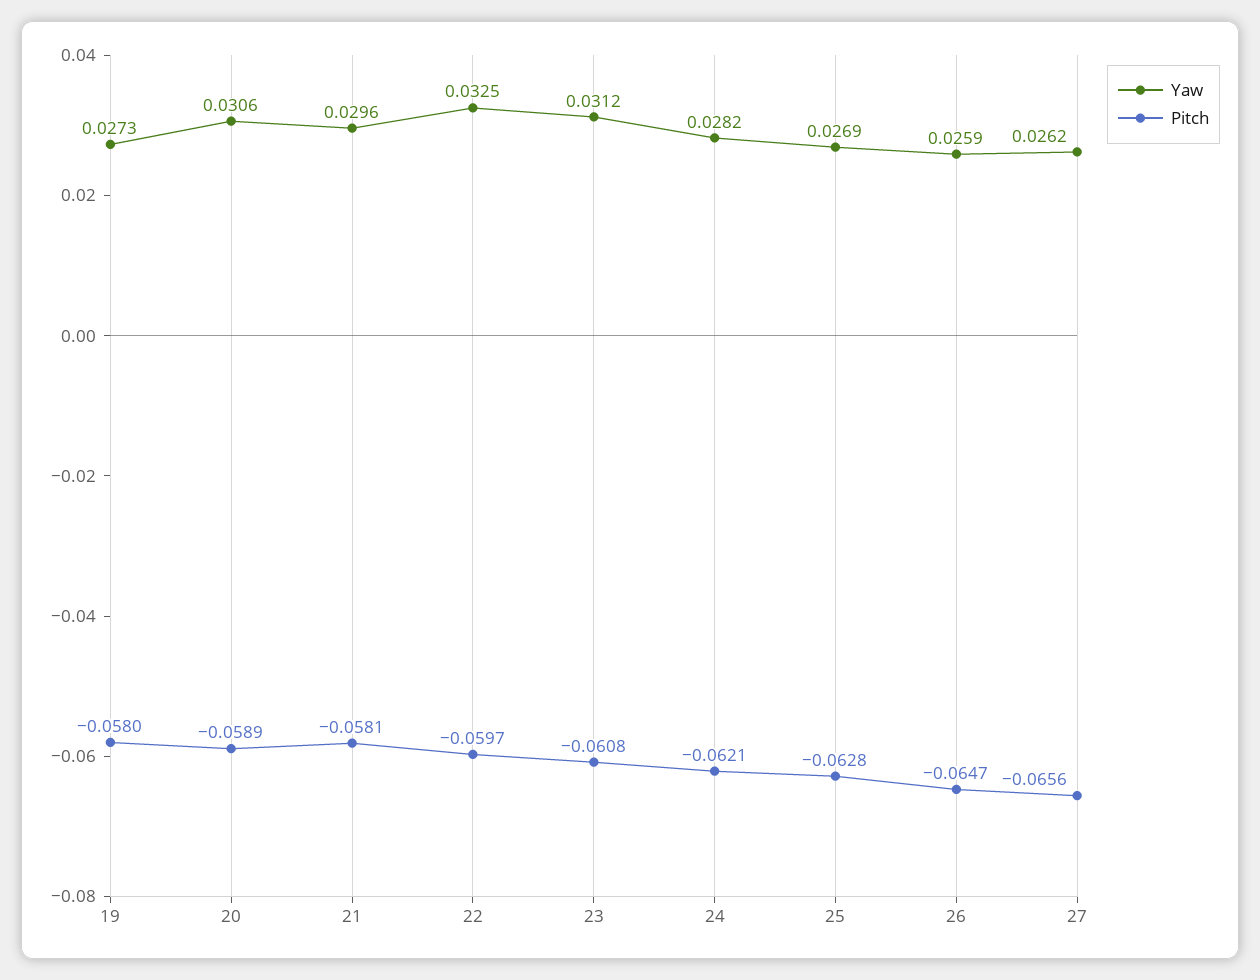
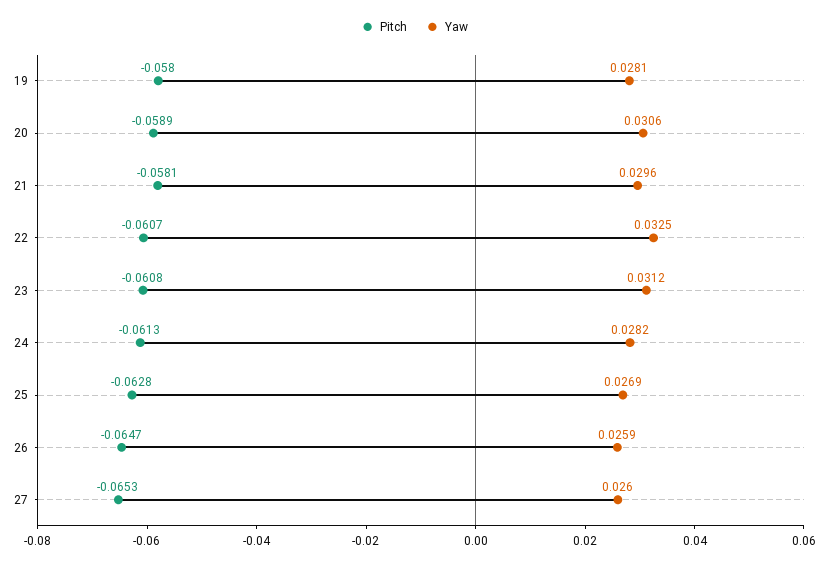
Yaw, 19: 0.0273 -> 0.0281
Pitch, 22: -0.0597 -> -0.0607
Pitch, 24: -0.0621 -> -0.0613
Yaw, 27: 0.0262 -> 0.026
Pitch, 27: -0.0656 -> -0.0653

